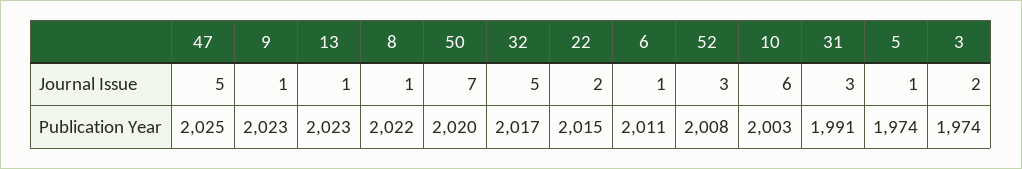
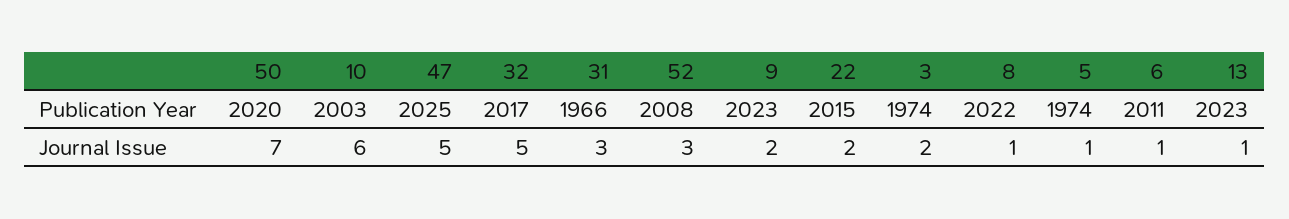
9, Journal Issue: 1 -> 2
31, Publication Year: 1991 -> 1966

